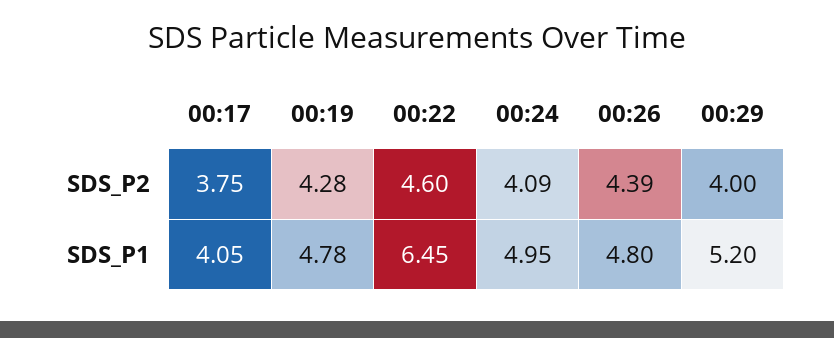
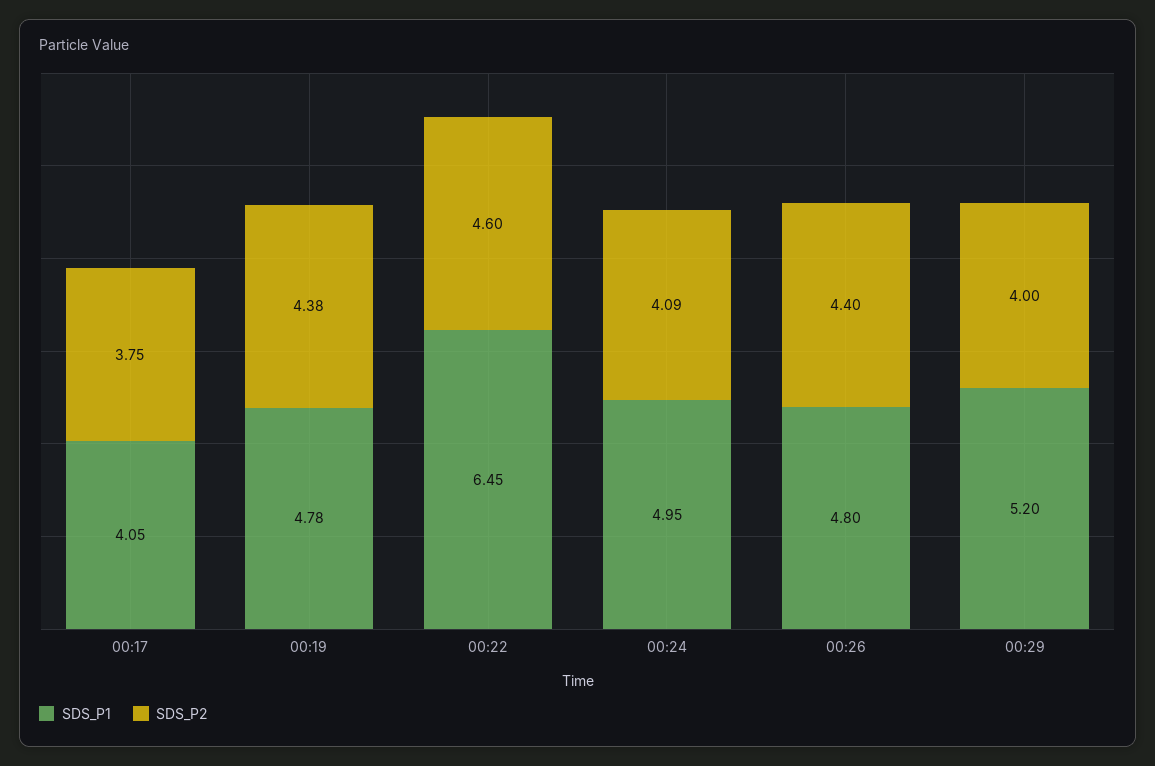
SDS_P2, 00:19: 4.28 -> 4.38
SDS_P2, 00:26: 4.39 -> 4.4

